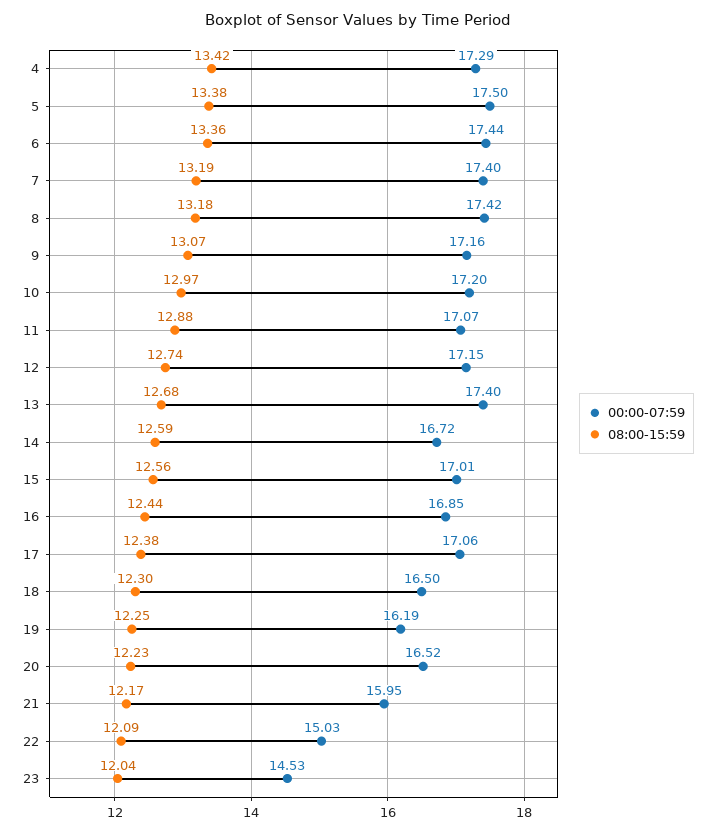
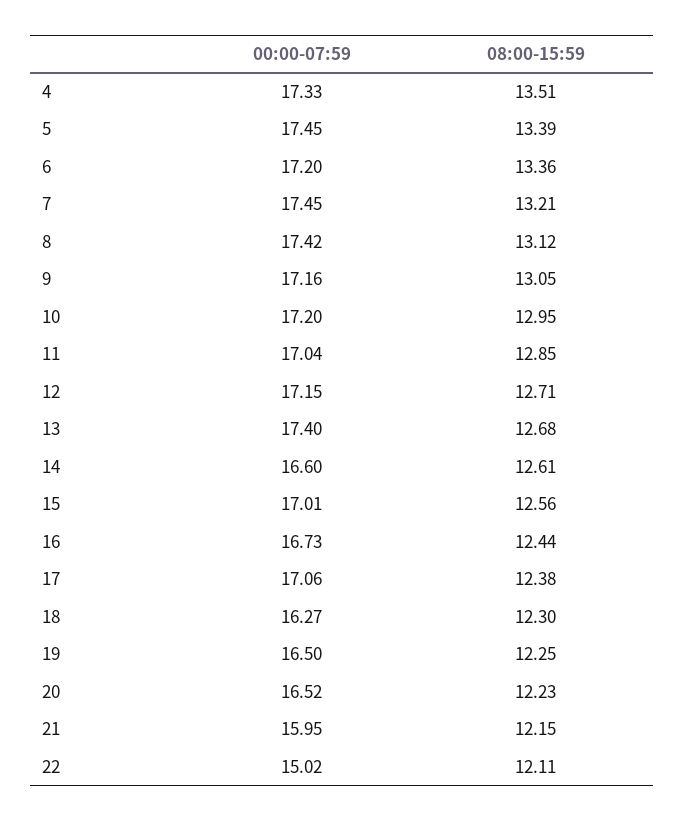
00:00-07:59, 4: 17.29 -> 17.33
08:00-15:59, 4: 13.42 -> 13.51
00:00-07:59, 5: 17.5 -> 17.45
08:00-15:59, 5: 13.38 -> 13.39
00:00-07:59, 6: 17.44 -> 17.2
00:00-07:59, 7: 17.4 -> 17.45
08:00-15:59, 7: 13.19 -> 13.21
08:00-15:59, 8: 13.18 -> 13.12
08:00-15:59, 9: 13.07 -> 13.05
08:00-15:59, 10: 12.97 -> 12.95
00:00-07:59, 11: 17.07 -> 17.04
08:00-15:59, 11: 12.88 -> 12.85
08:00-15:59, 12: 12.74 -> 12.71
00:00-07:59, 14: 16.72 -> 16.6
08:00-15:59, 14: 12.59 -> 12.61
00:00-07:59, 16: 16.85 -> 16.73
00:00-07:59, 18: 16.5 -> 16.27
00:00-07:59, 19: 16.19 -> 16.5
08:00-15:59, 21: 12.17 -> 12.15
00:00-07:59, 22: 15.03 -> 15.02
08:00-15:59, 22: 12.09 -> 12.11
00:00-07:59, 23: 14.53 -> none
08:00-15:59, 23: 12.04 -> none

